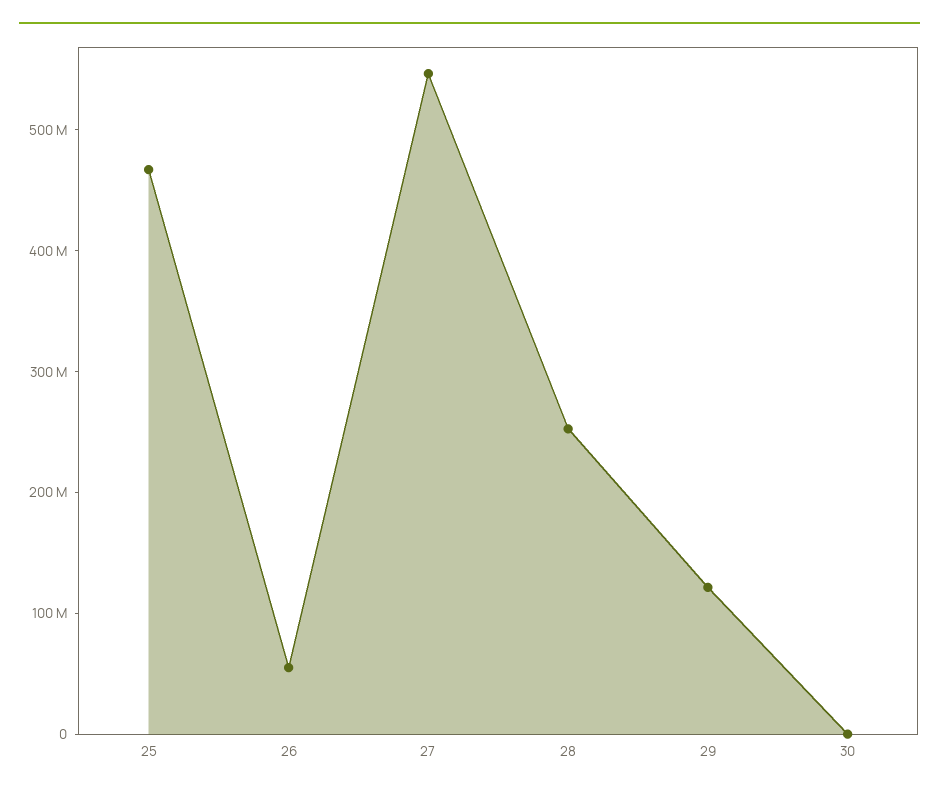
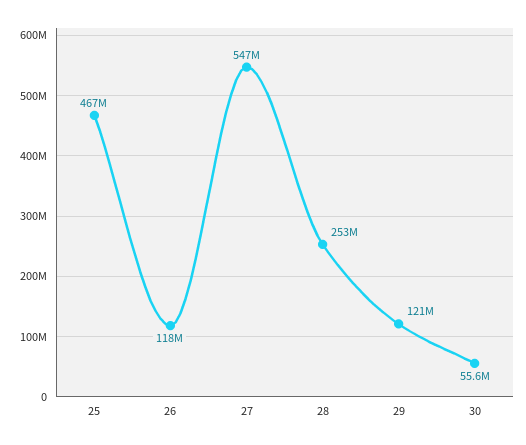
26: 60000000 -> 118000000
30: 0 -> 55600000

